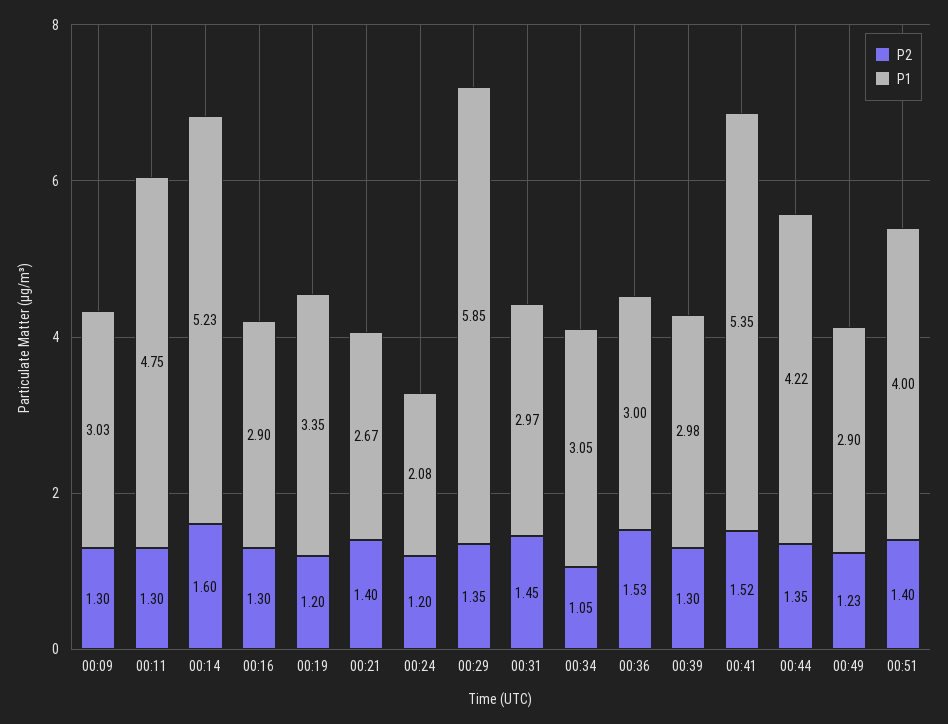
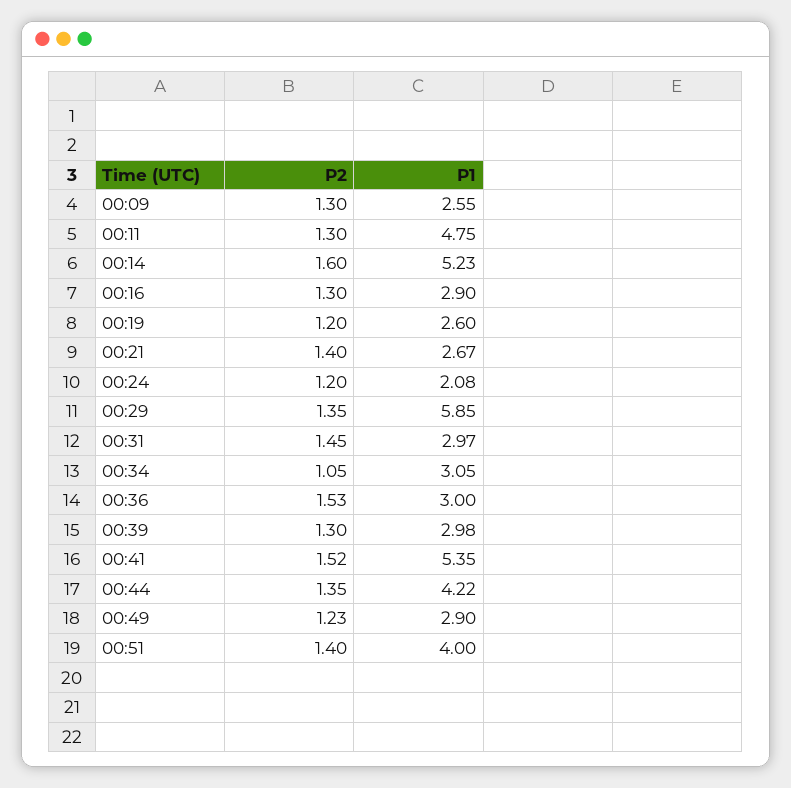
P1, 00:09: 3.03 -> 2.55
P1, 00:19: 3.35 -> 2.6

